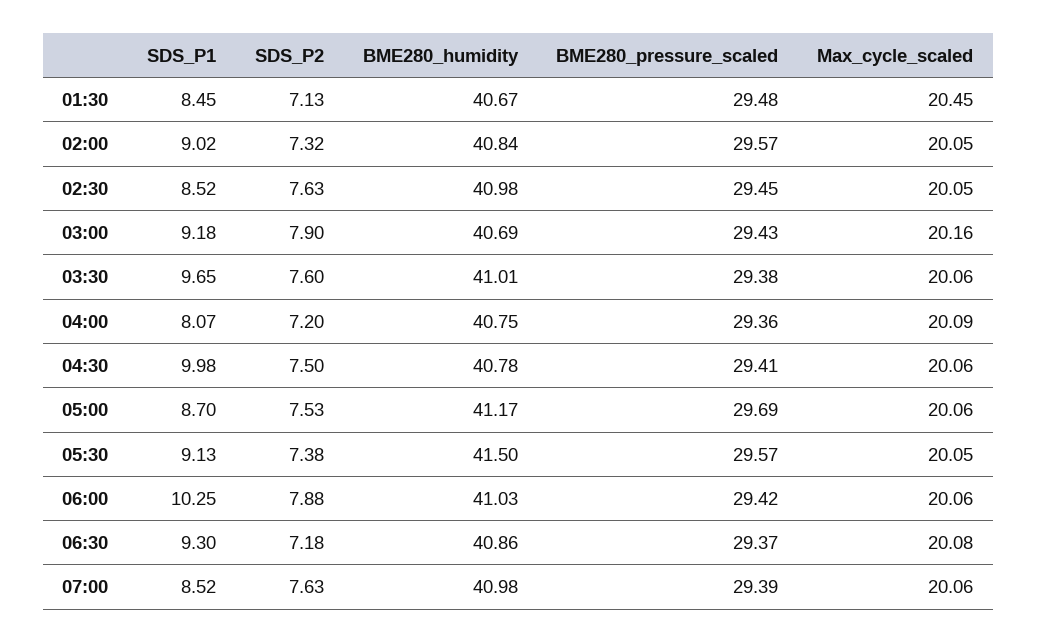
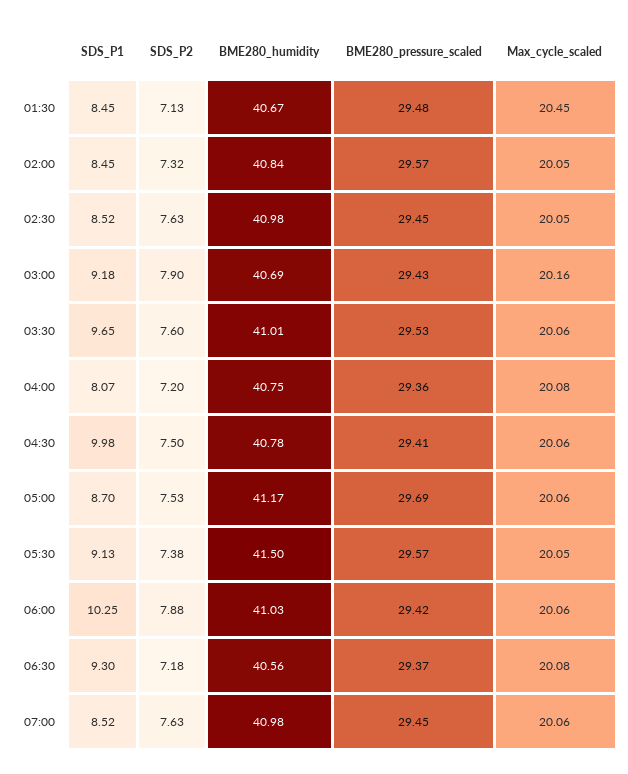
SDS_P1, 02:00: 9.02 -> 8.45
BME280_pressure_scaled, 03:30: 29.38 -> 29.53
Max_cycle_scaled, 04:00: 20.09 -> 20.08
BME280_humidity, 06:30: 40.86 -> 40.56
BME280_pressure_scaled, 07:00: 29.39 -> 29.45

